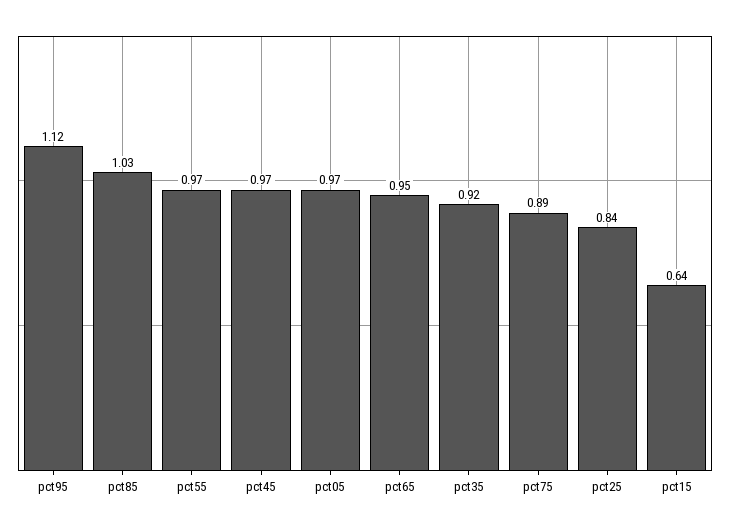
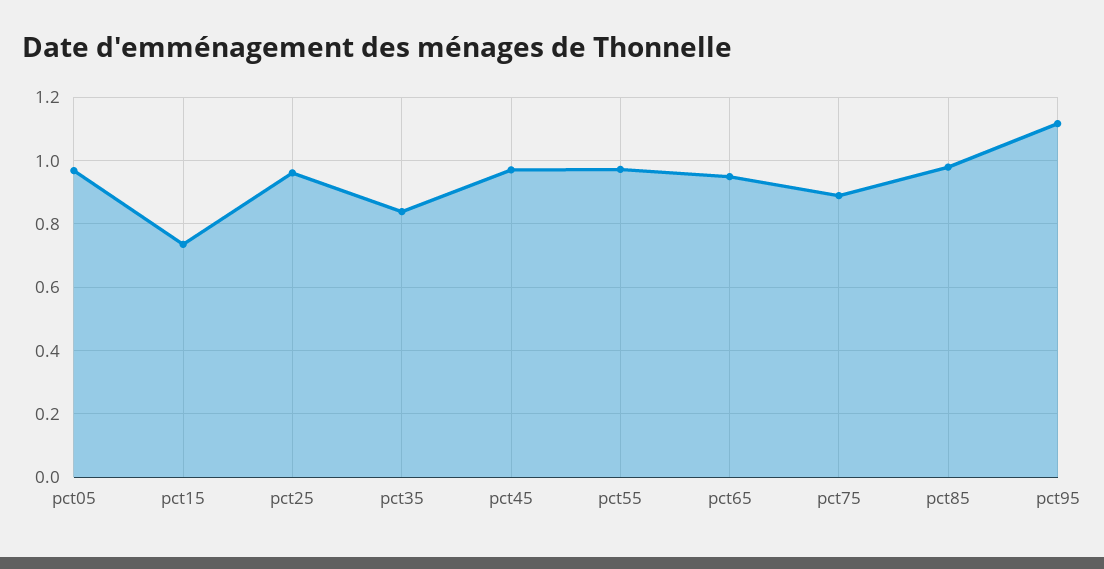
pct85: 1.03 -> 0.98
pct35: 0.92 -> 0.84
pct25: 0.84 -> 0.96
pct15: 0.64 -> 0.74

